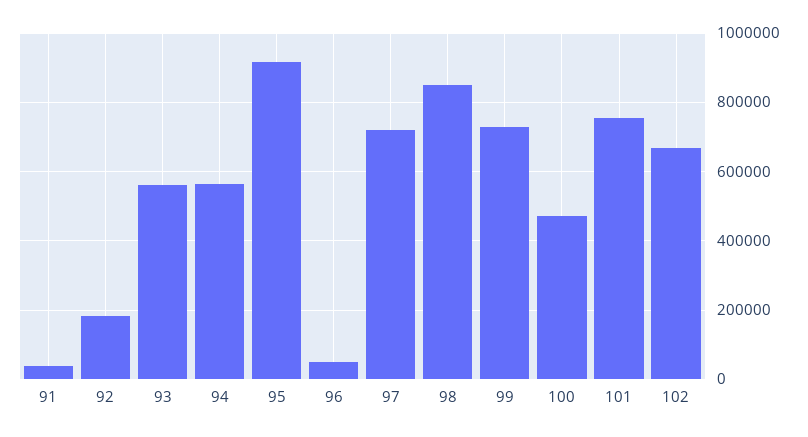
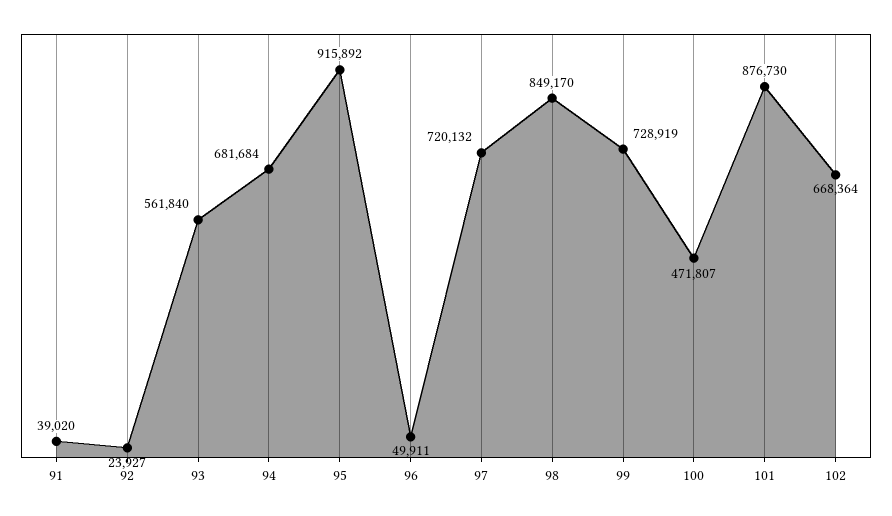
92: 180000 -> 23927
94: 560000 -> 681684
101: 760000 -> 876730

